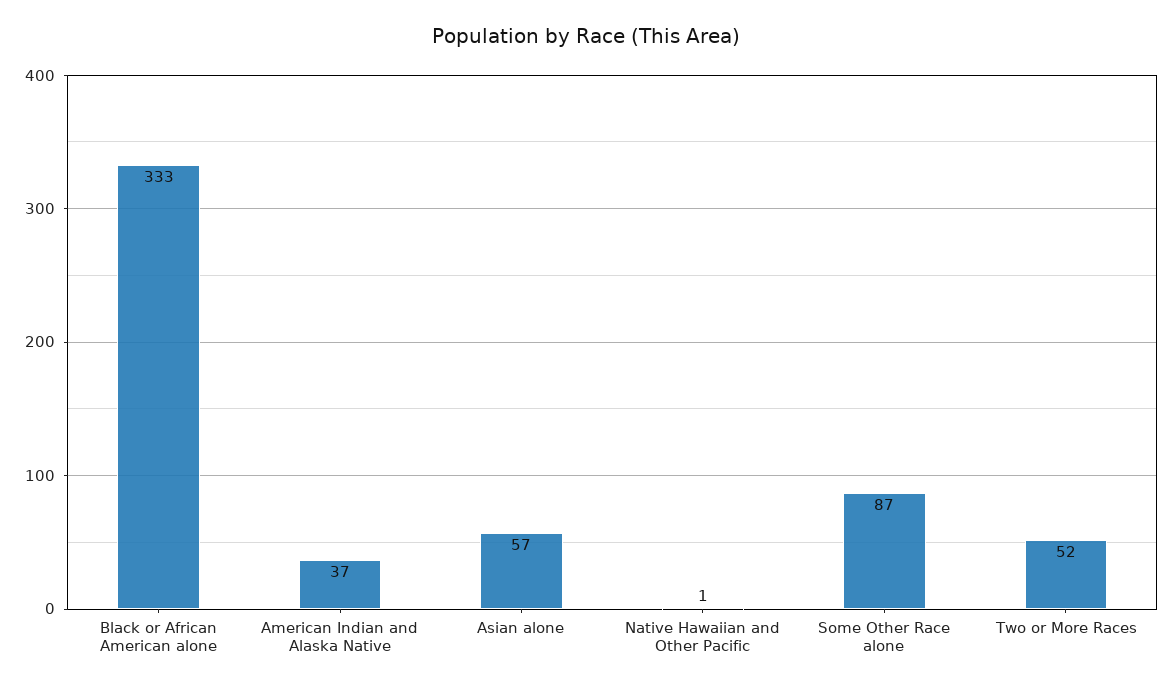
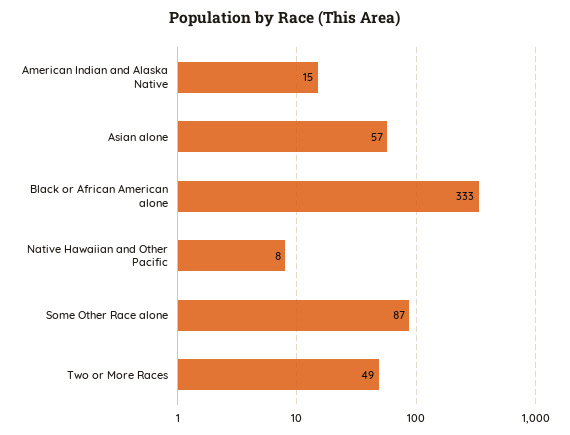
American Indian and Alaska Native: 37 -> 15
Native Hawaiian and Other Pacific: 1 -> 8
Two or More Races: 52 -> 49

